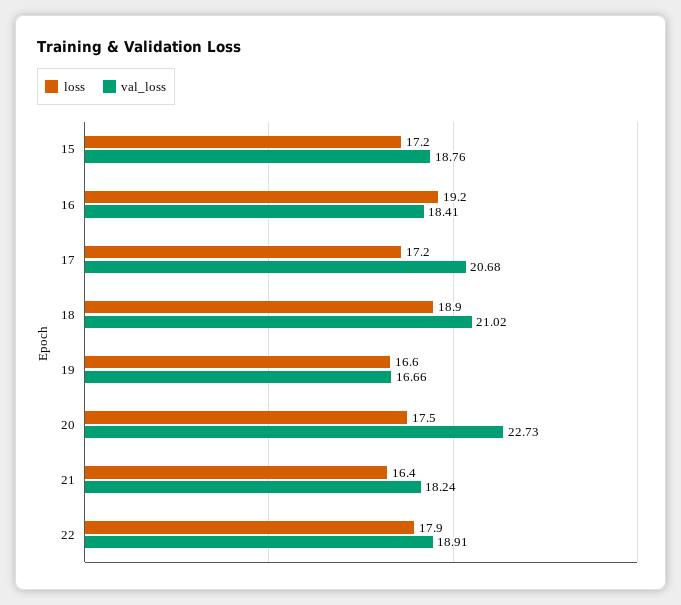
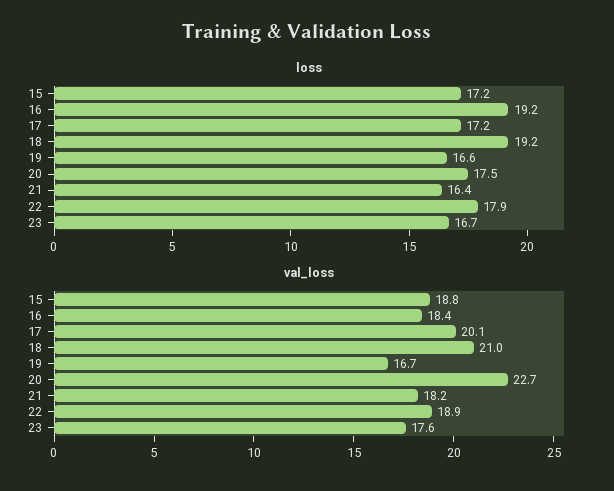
val_loss, 17: 20.68 -> 20.1
loss, 18: 18.9 -> 19.2
loss, 23: none -> 16.7
val_loss, 23: none -> 17.6

